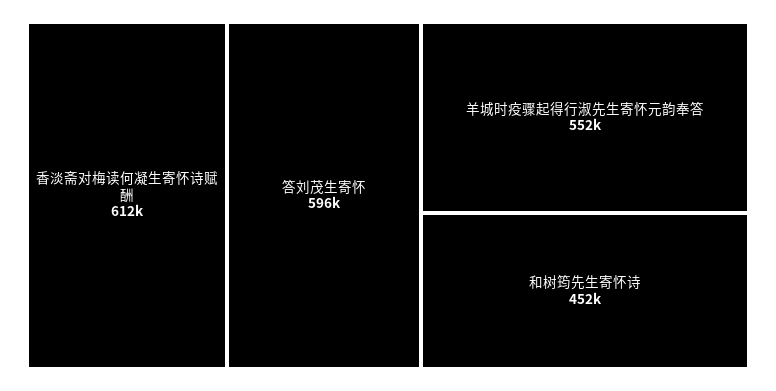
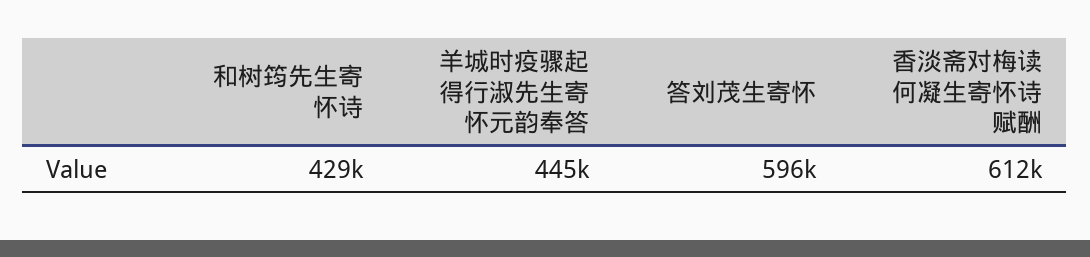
羊城时疫骤起得行淑先生寄怀元韵奉答: 552000 -> 445000
和树筠先生寄怀诗: 452000 -> 429000

